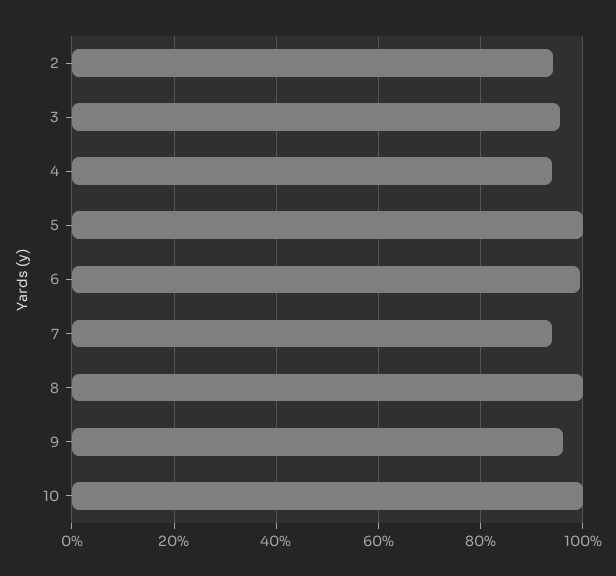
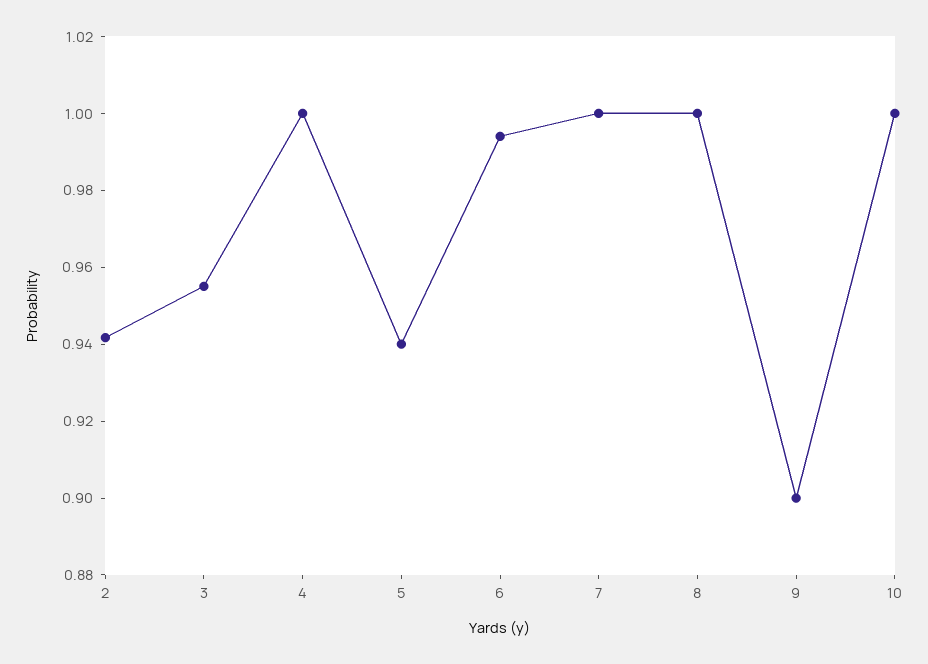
4: 0.94 -> 1
5: 1 -> 0.94
7: 0.94 -> 1
9: 0.96 -> 0.9

